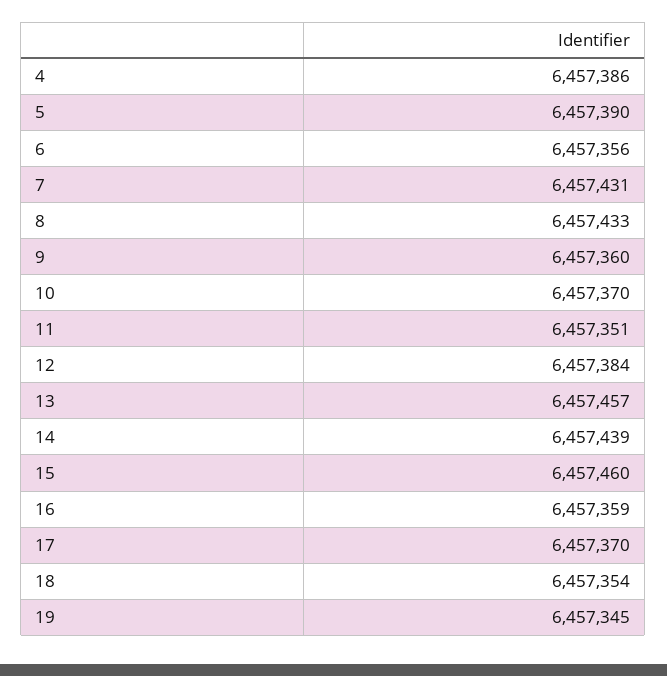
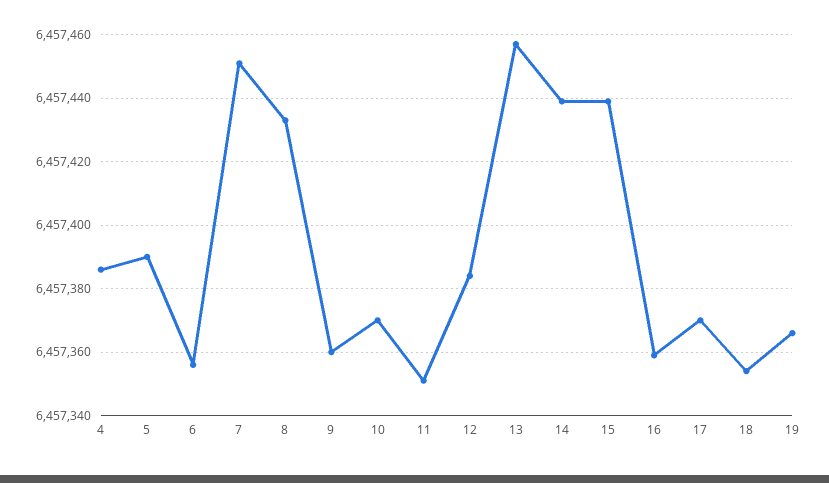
7: 6457431 -> 6457450
15: 6457460 -> 6457440
19: 6457345 -> 6457365

